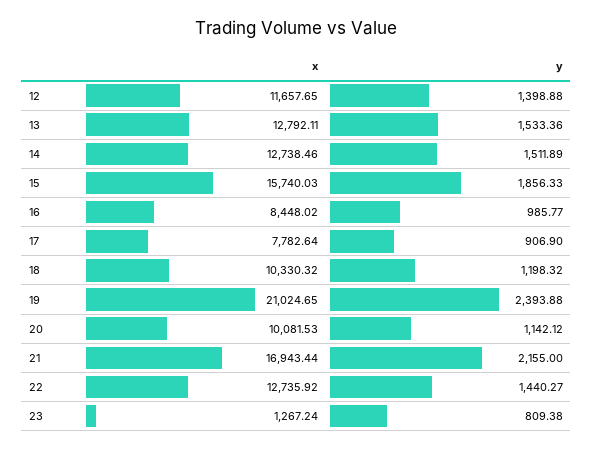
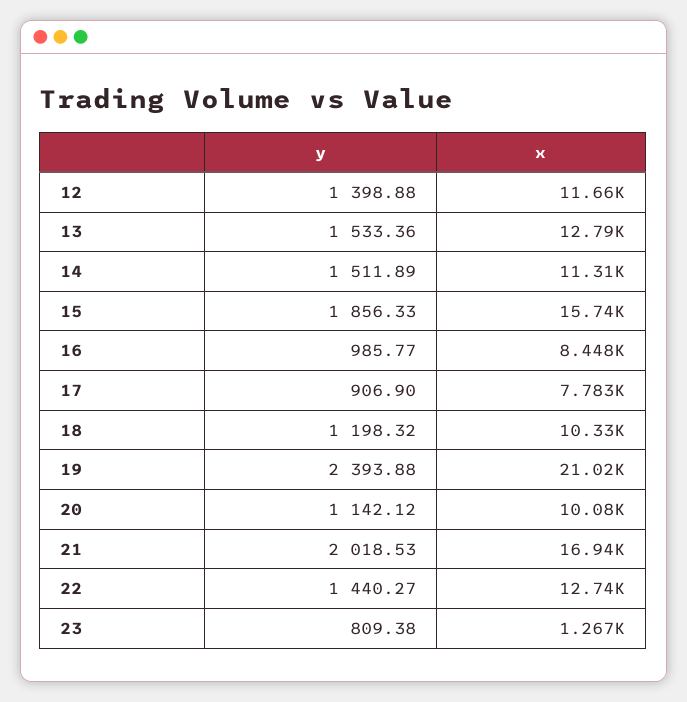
x, 14: 12738.46 -> 11310
y, 21: 2155 -> 2018.53

